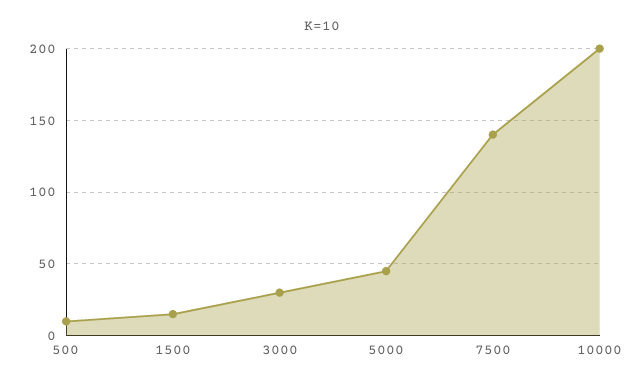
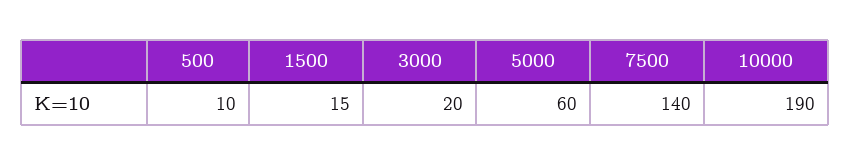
3000: 30 -> 20
5000: 45 -> 60
10000: 200 -> 190

